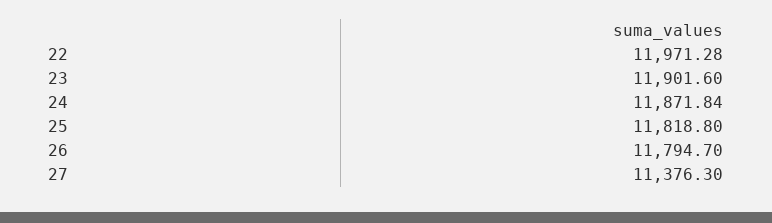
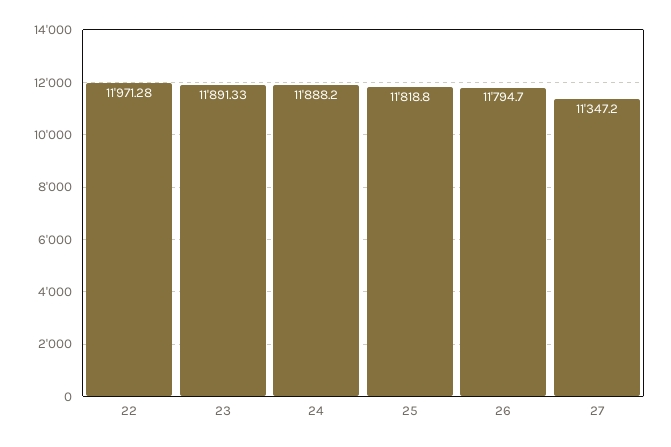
23: 11901.6 -> 11891.33
24: 11871.84 -> 11888.2
27: 11376.3 -> 11347.2

